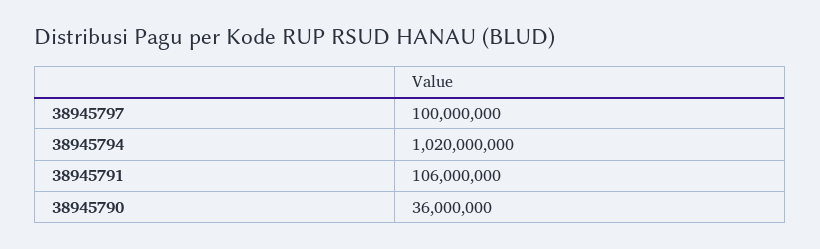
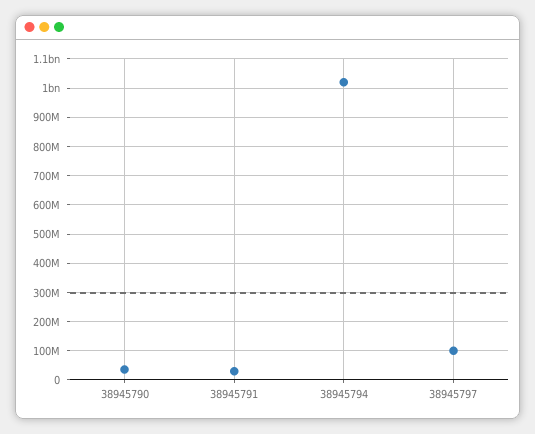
38945791: 106000000 -> 25000000

